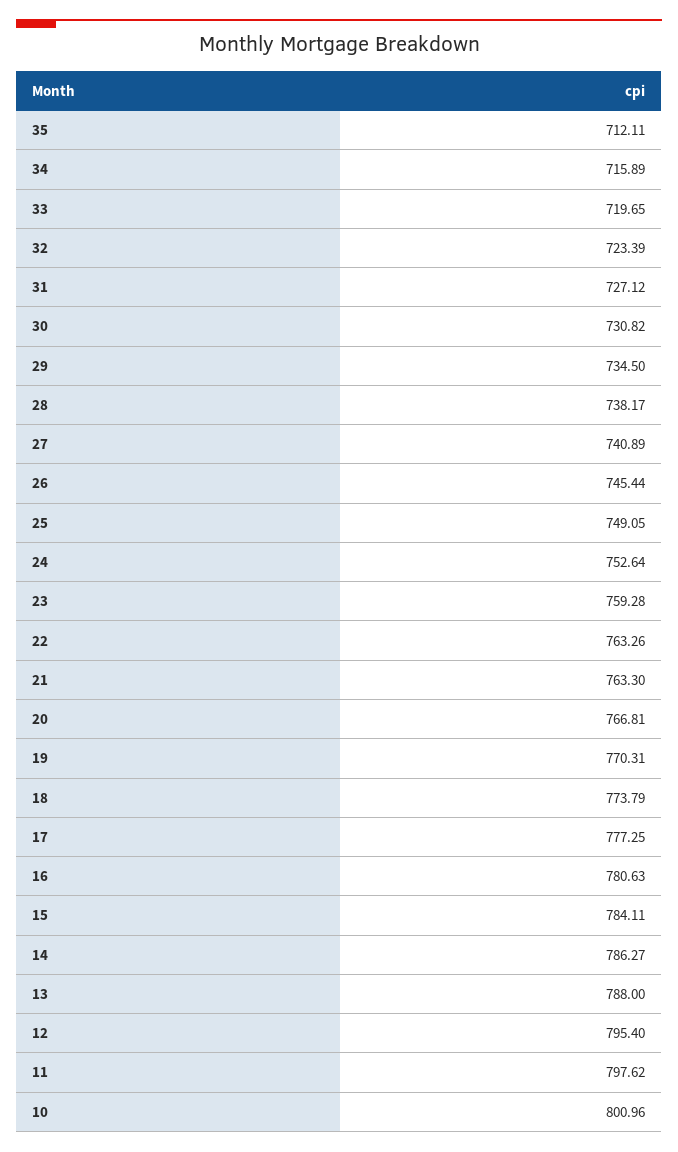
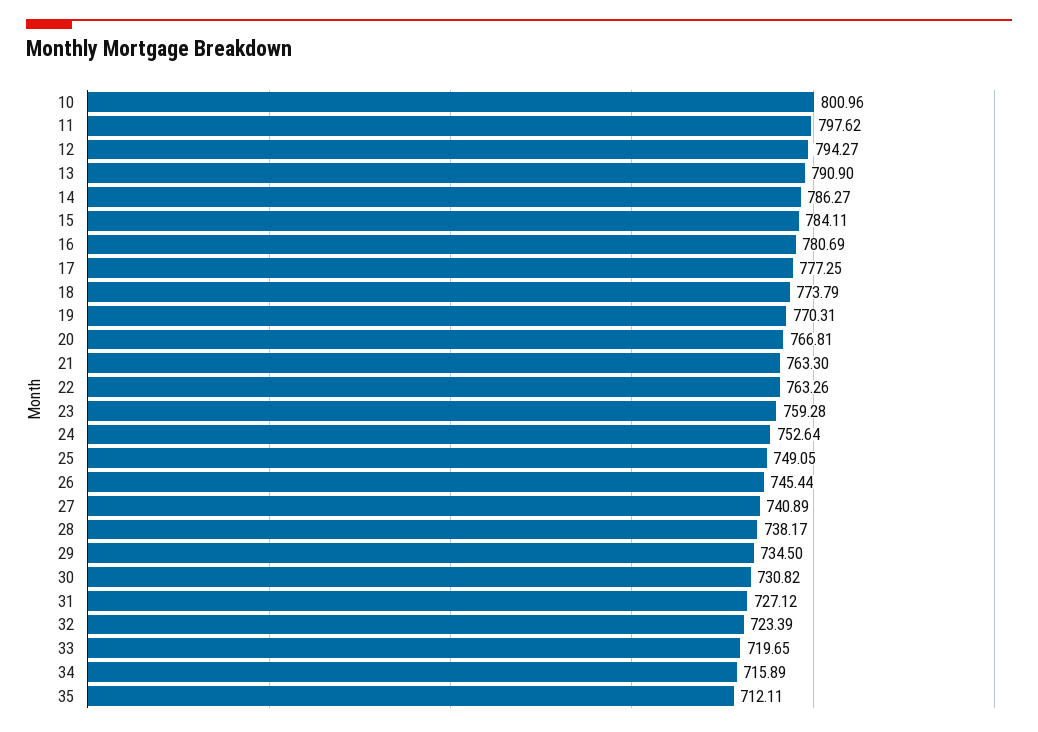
16: 780.63 -> 780.69
13: 788 -> 790.9
12: 795.4 -> 794.27

